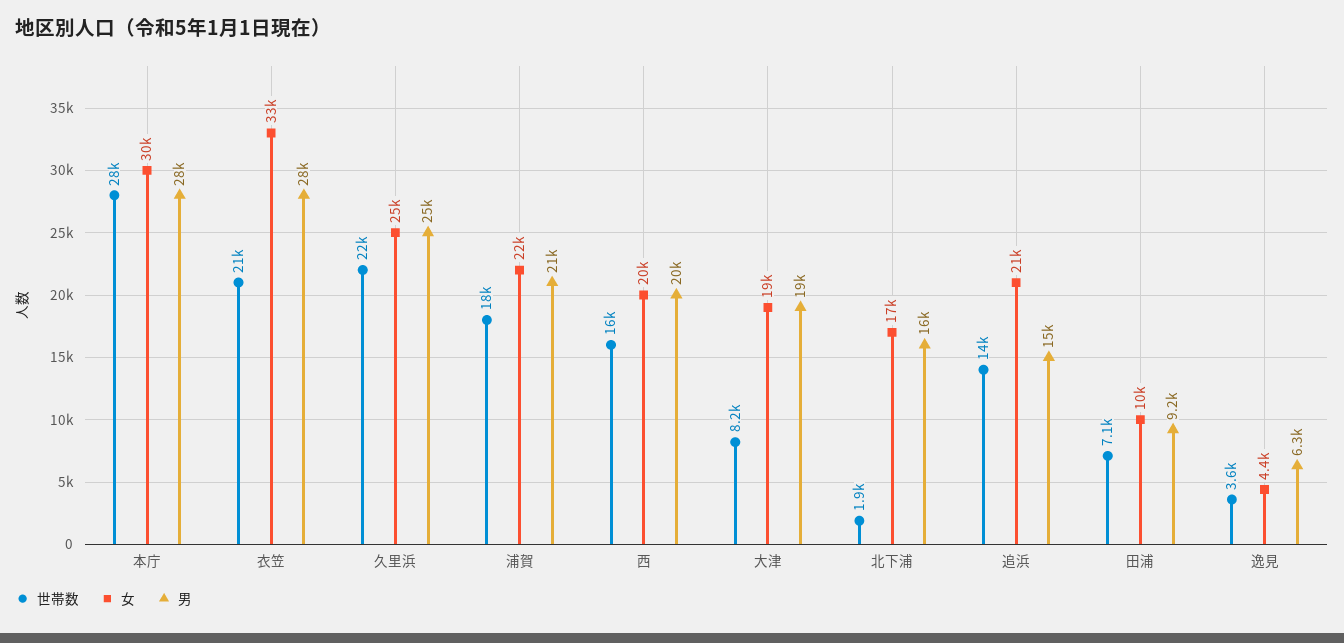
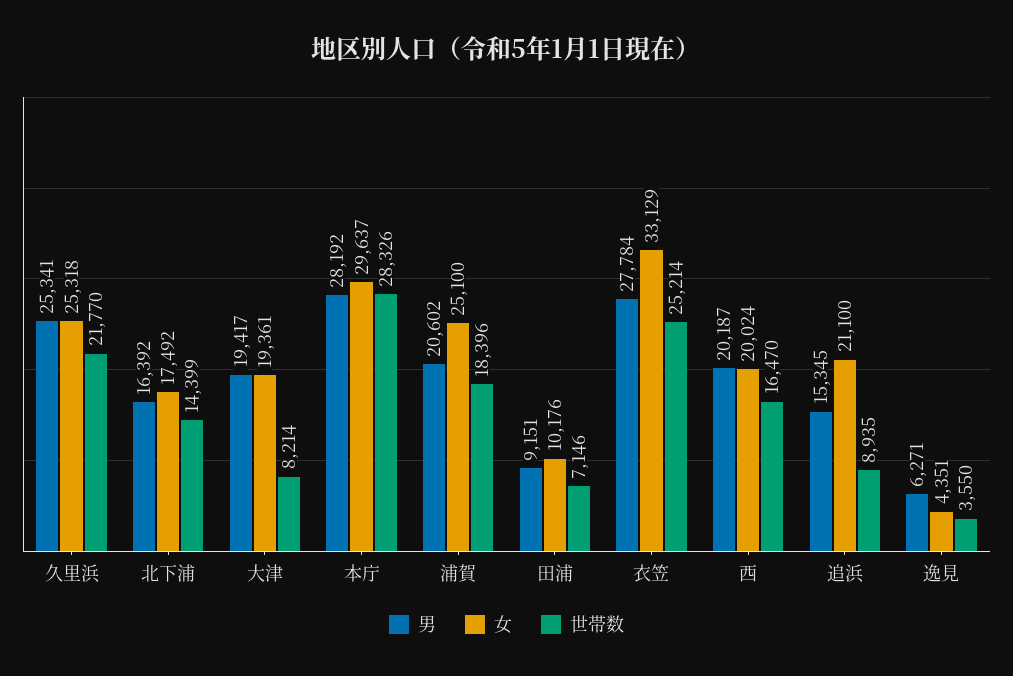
世帯数, 衣笠: 21000 -> 25214
女, 浦賀: 22000 -> 25100
世帯数, 北下浦: 1900 -> 14399
世帯数, 追浜: 14000 -> 8935

